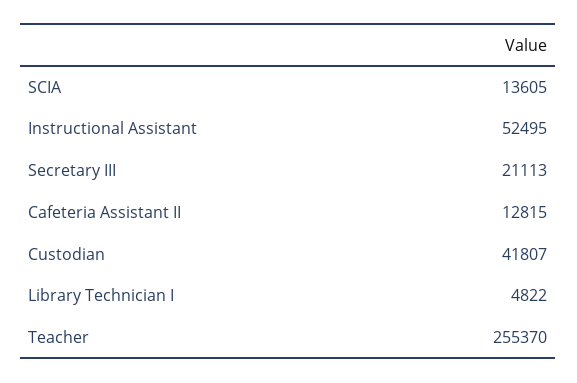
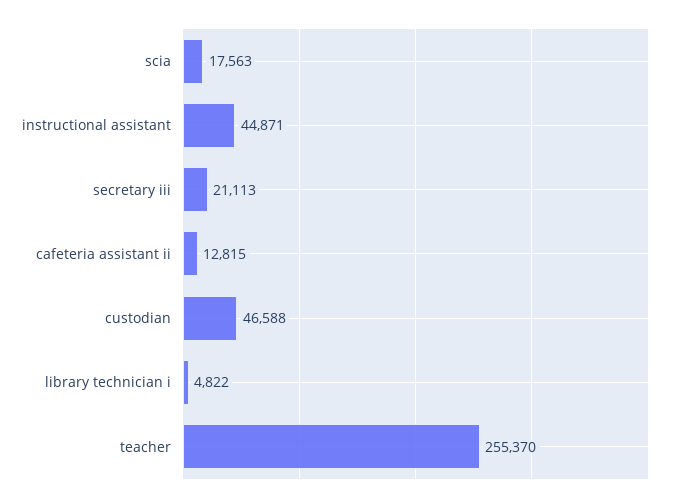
SCIA: 13605 -> 17563
Instructional Assistant: 52495 -> 44871
Custodian: 41807 -> 46588

